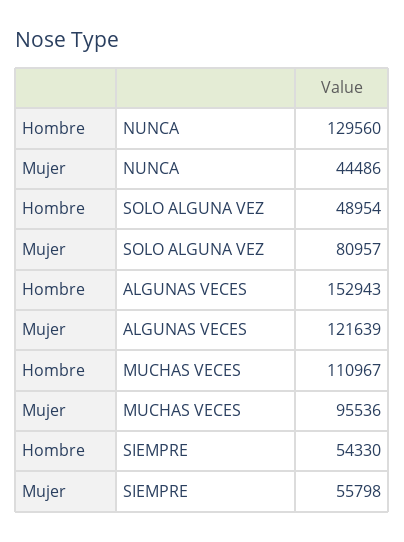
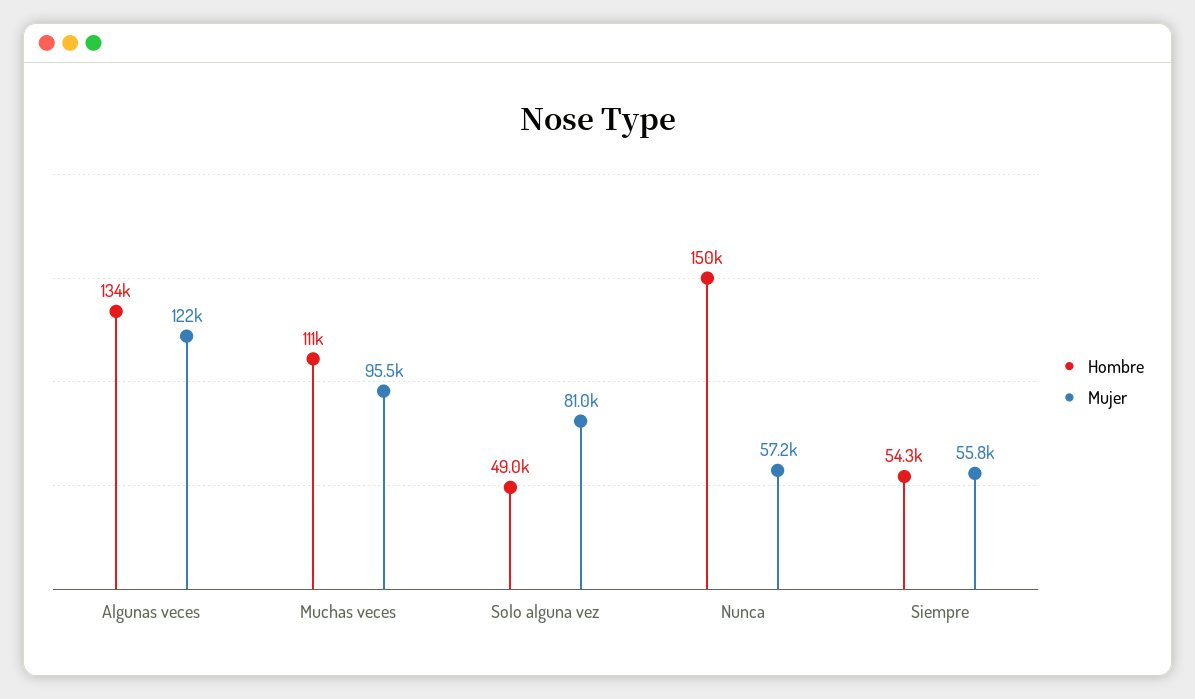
Hombre, NUNCA: 129560 -> 150000
Mujer, NUNCA: 44486 -> 57200
Hombre, ALGUNAS VECES: 152943 -> 134000

